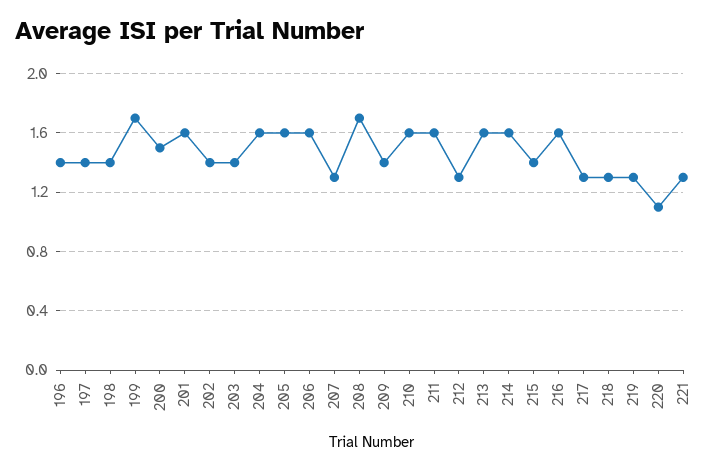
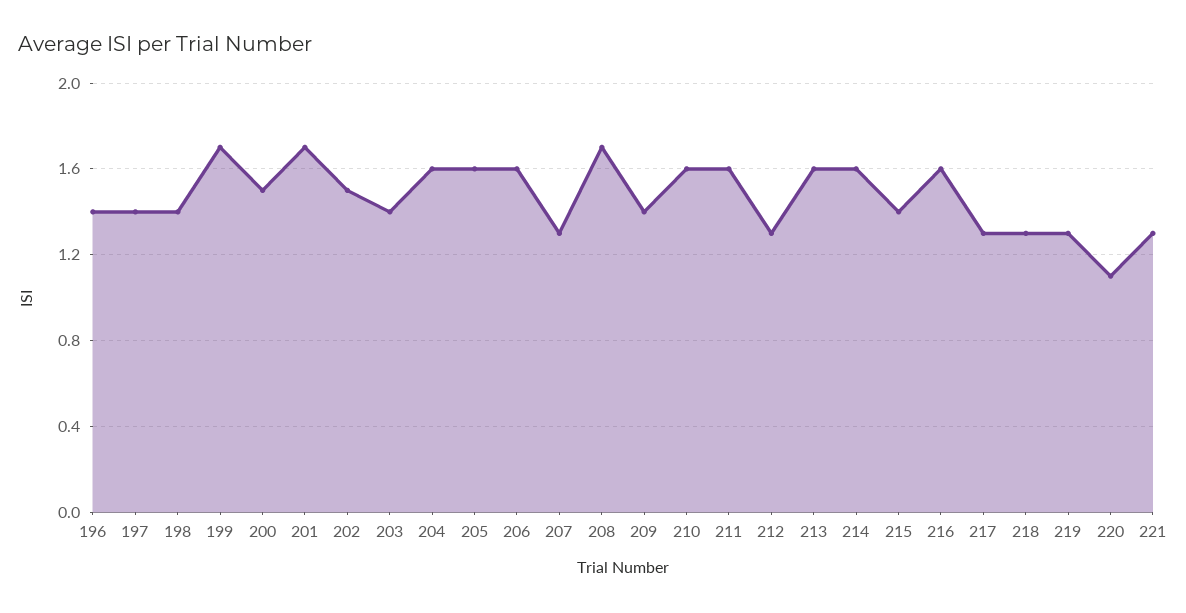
201: 1.6 -> 1.7
202: 1.4 -> 1.5

